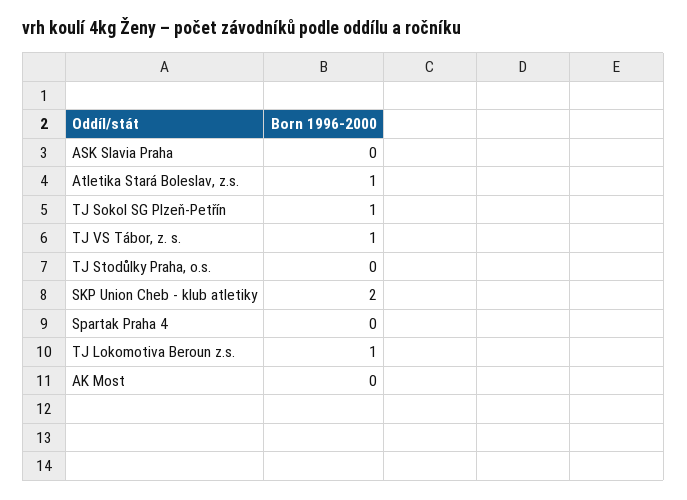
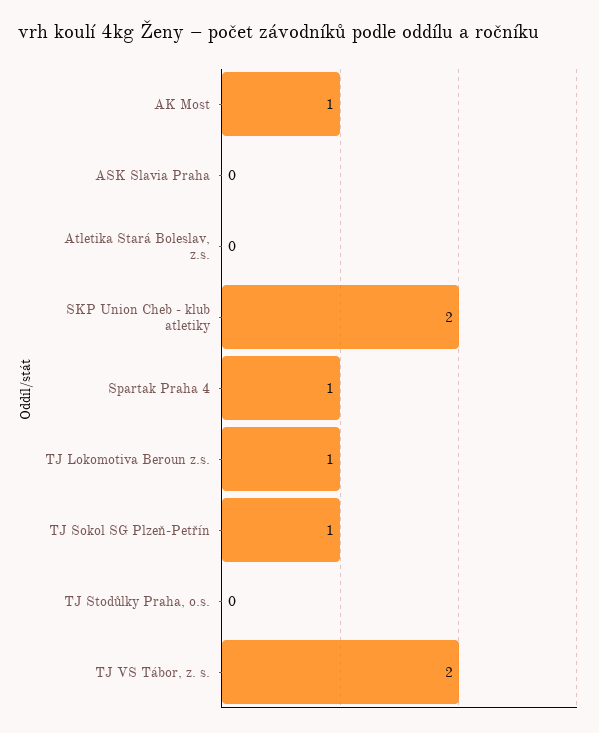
Atletika Stará Boleslav, z.s.: 1 -> 0
TJ VS Tábor, z. s.: 1 -> 2
Spartak Praha 4: 0 -> 1
AK Most: 0 -> 1

